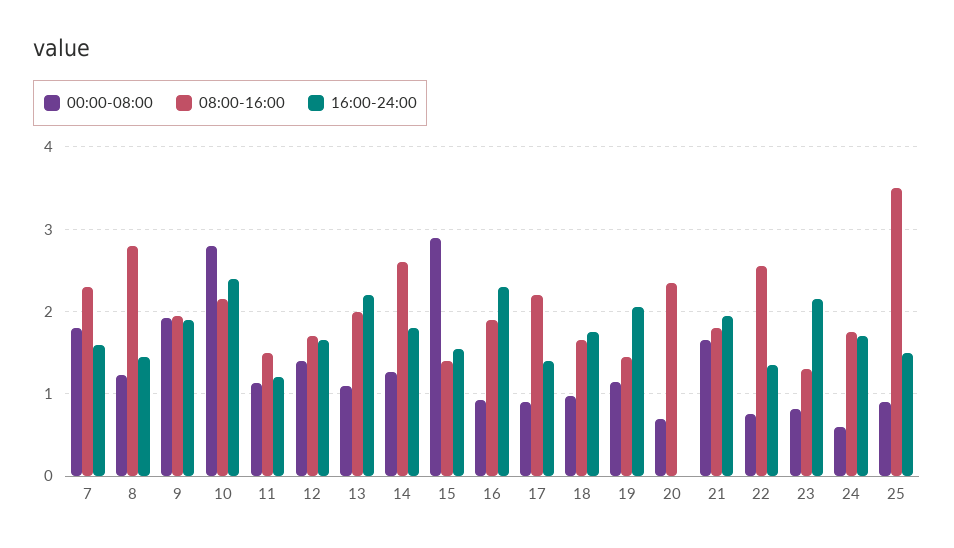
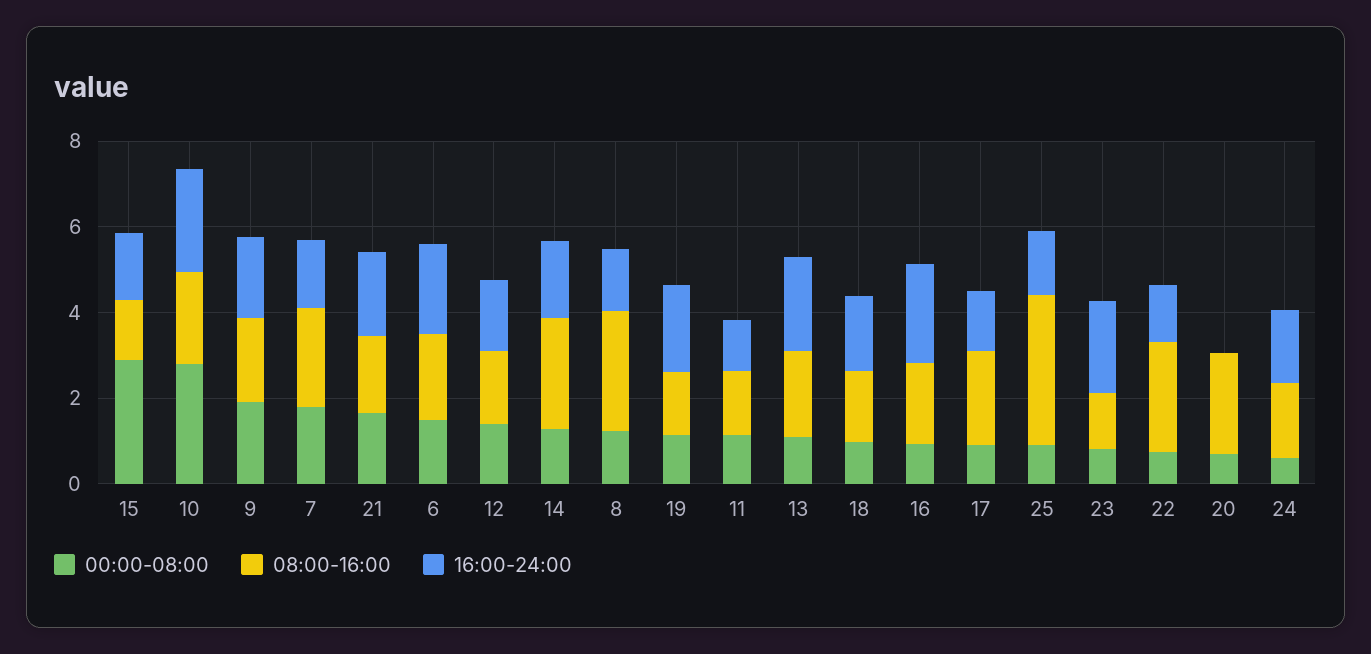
00:00-08:00, 6: none -> 1.5
08:00-16:00, 6: none -> 2
16:00-24:00, 6: none -> 2

